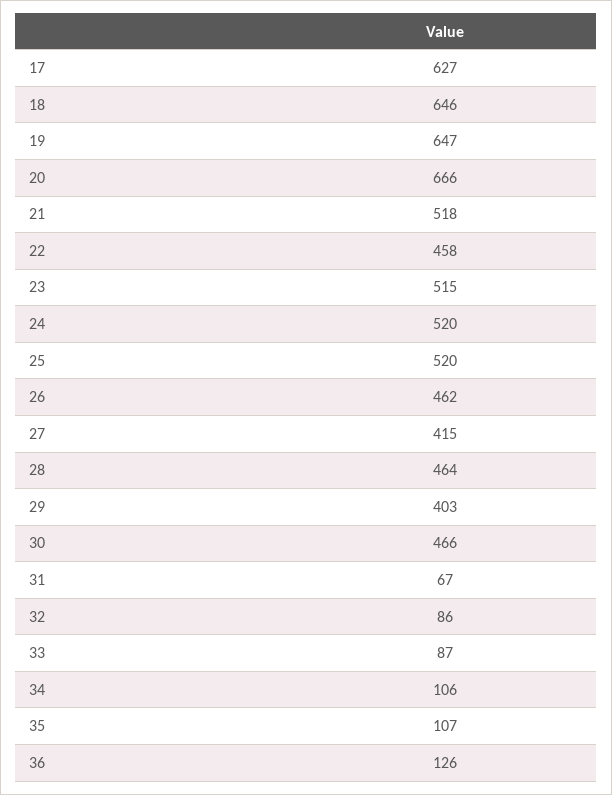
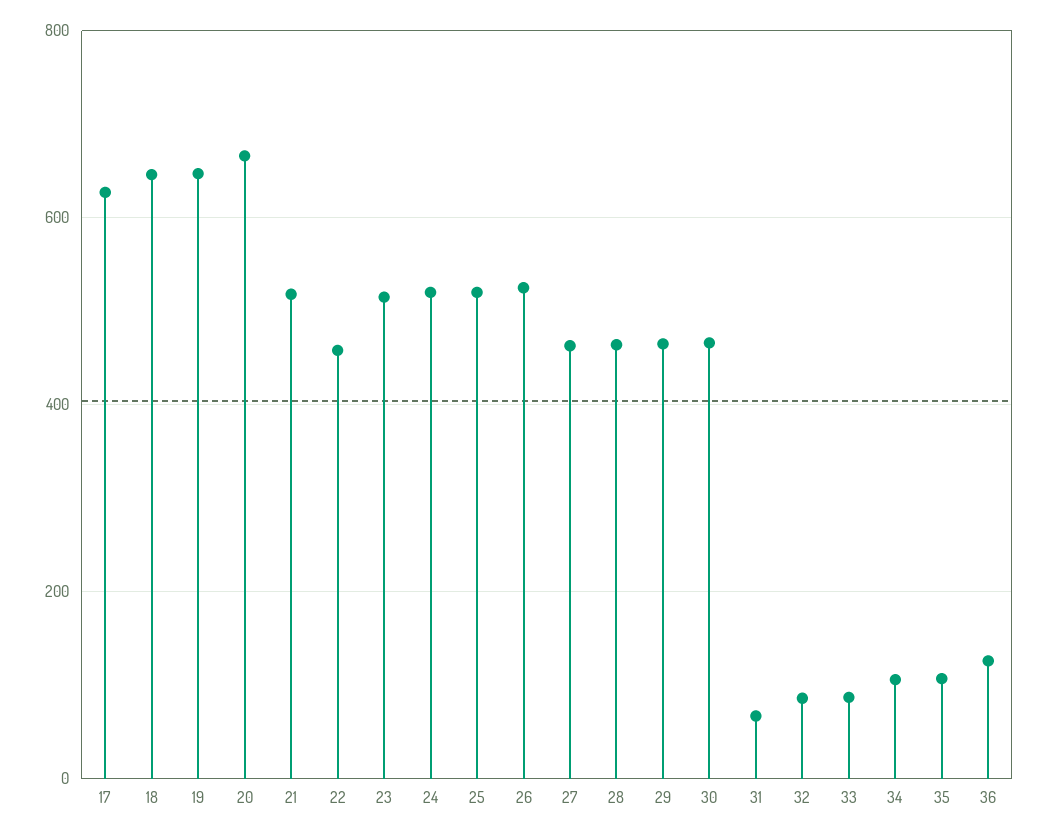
26: 462 -> 520
27: 415 -> 460
29: 403 -> 460

